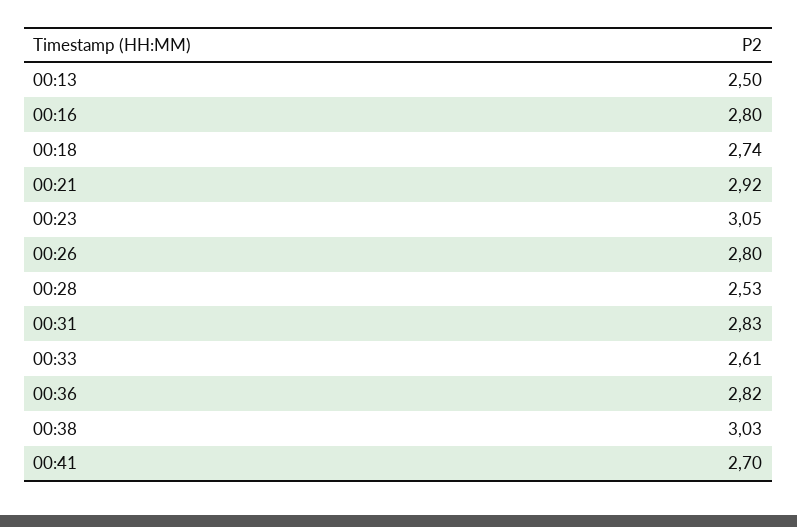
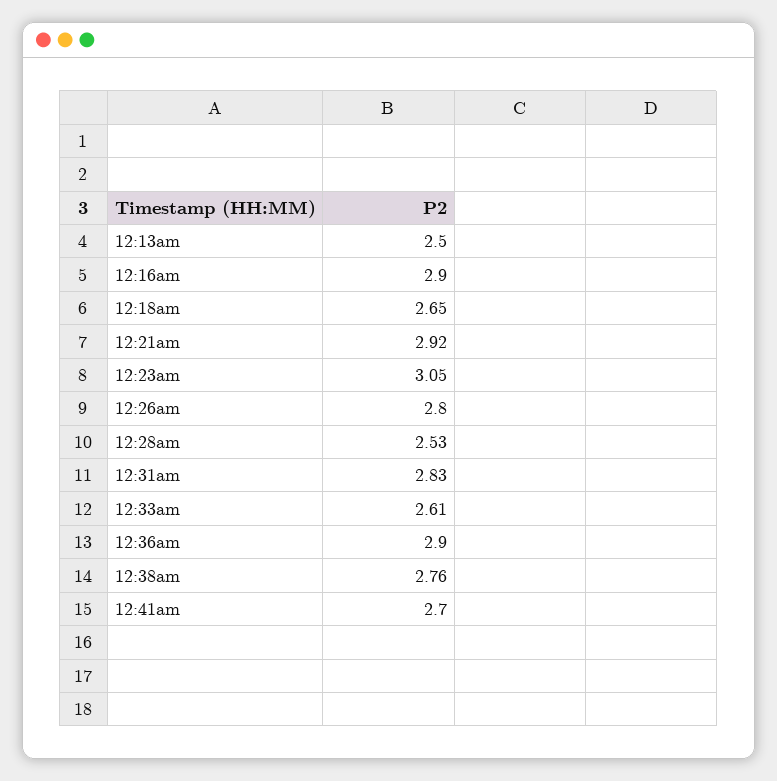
00:16: 2.8 -> 2.9
00:18: 2.74 -> 2.65
00:36: 2.82 -> 2.9
00:38: 3.03 -> 2.76

